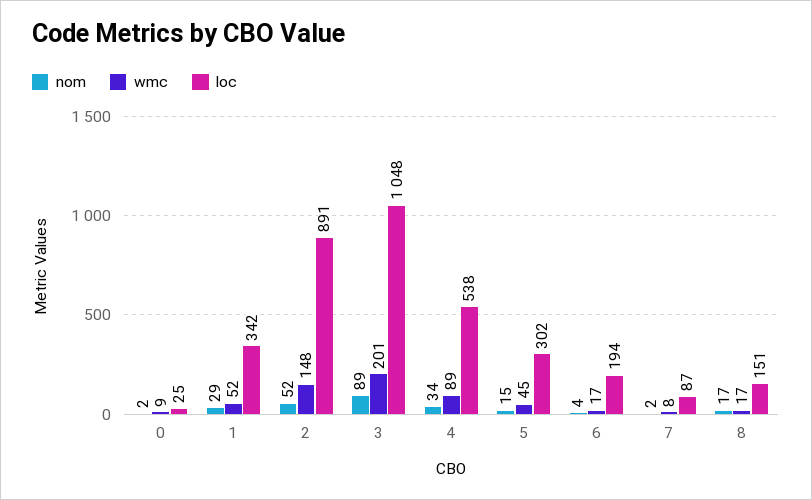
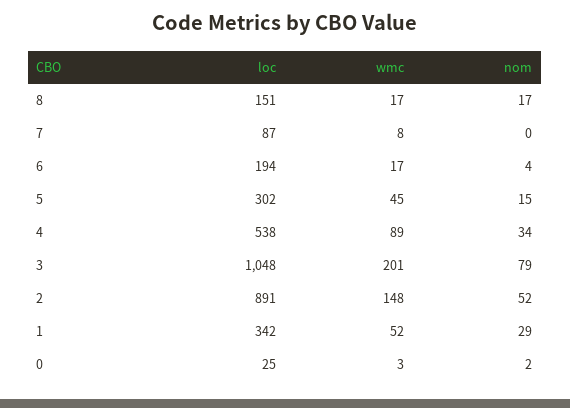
wmc, 0: 9 -> 3
nom, 3: 89 -> 79
nom, 7: 2 -> 0

